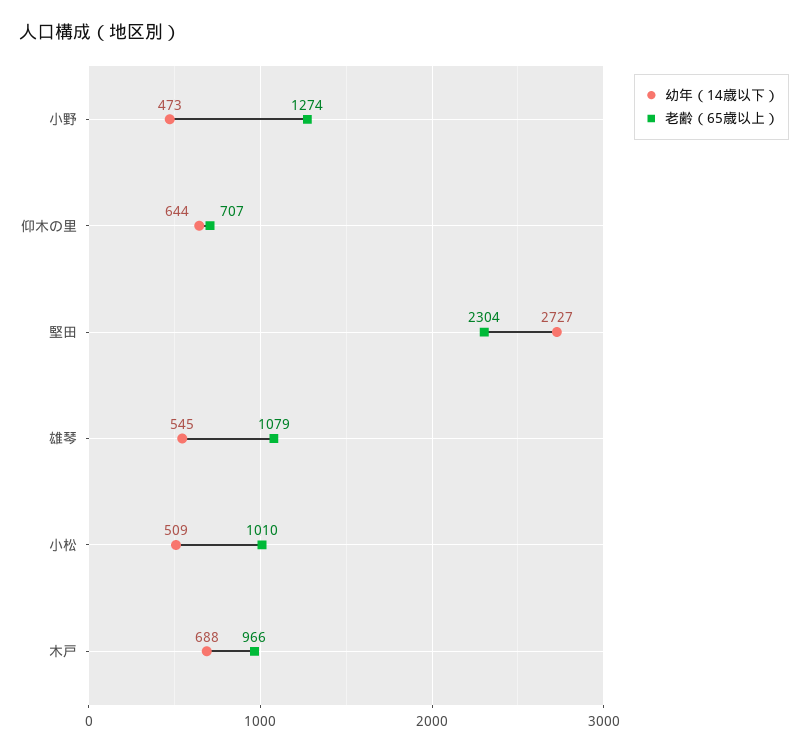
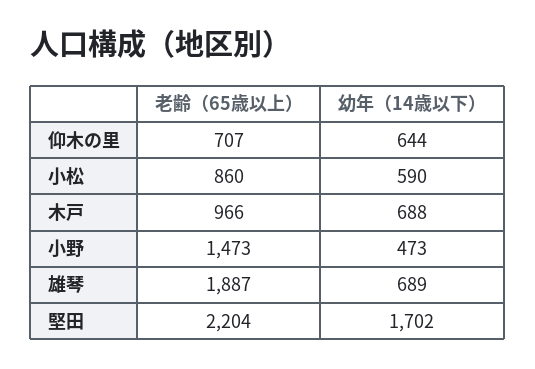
老齢（65歳以上）, 小野: 1274 -> 1473
幼年（14歳以下）, 堅田: 2727 -> 1702
老齢（65歳以上）, 堅田: 2304 -> 2204
幼年（14歳以下）, 雄琴: 545 -> 689
老齢（65歳以上）, 雄琴: 1079 -> 1887
幼年（14歳以下）, 小松: 509 -> 590
老齢（65歳以上）, 小松: 1010 -> 860

